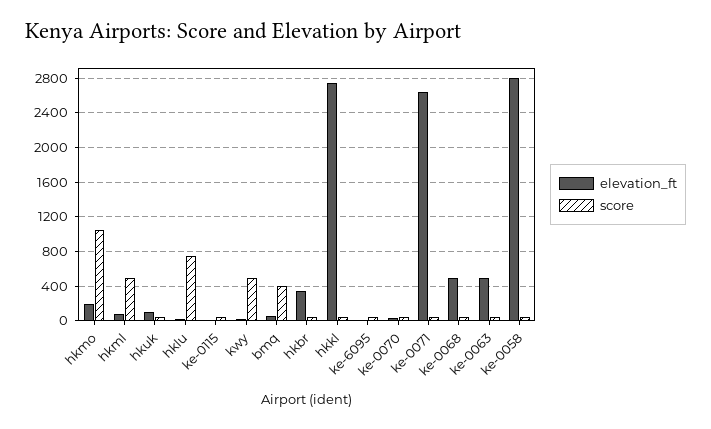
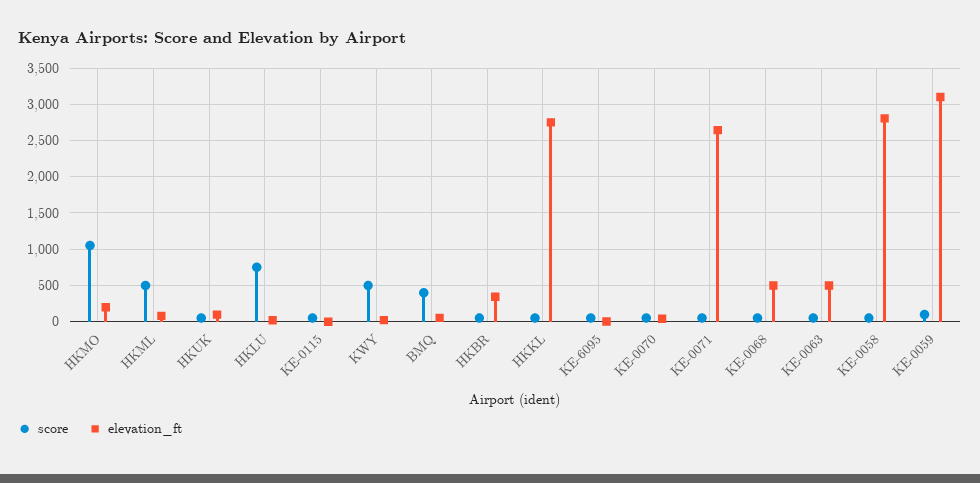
score, KE-0059: none -> 100
elevation_ft, KE-0059: none -> 3100

